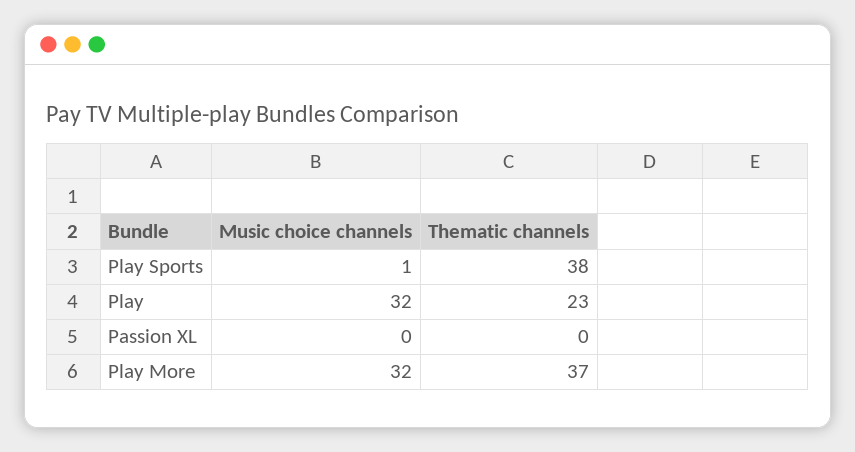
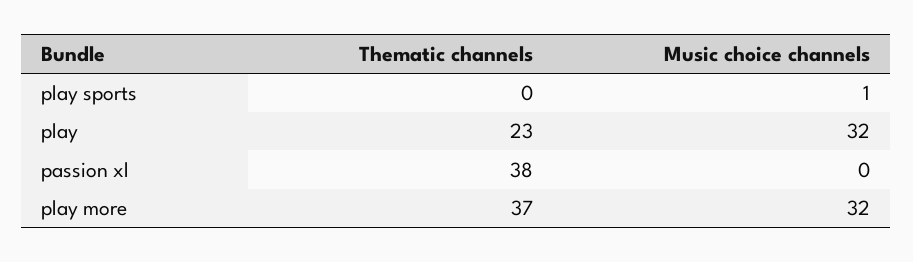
Thematic channels, Play Sports: 38 -> 0
Thematic channels, Passion XL: 0 -> 38

